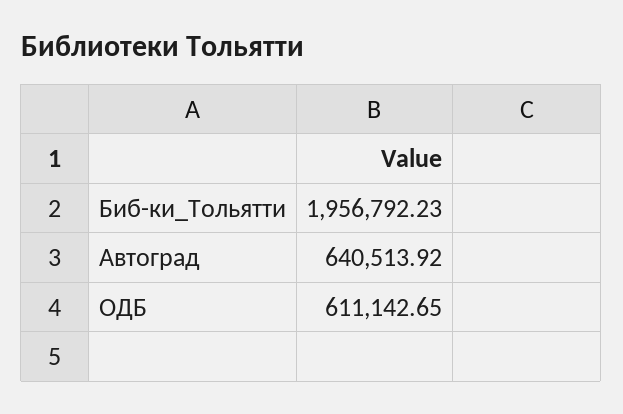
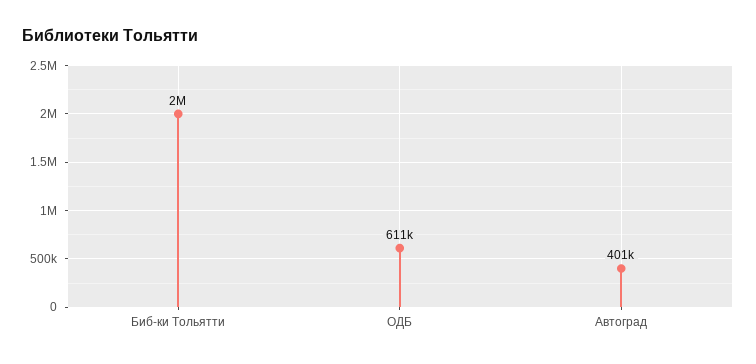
Автоград: 640513.92 -> 401000

